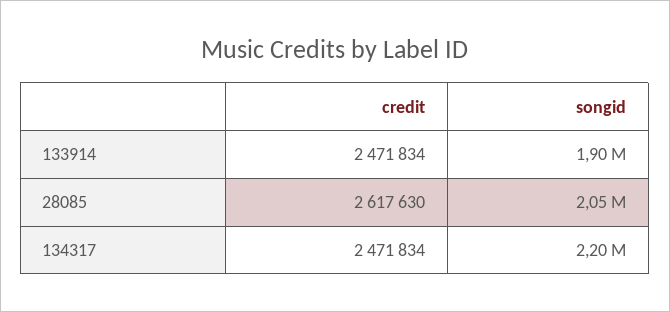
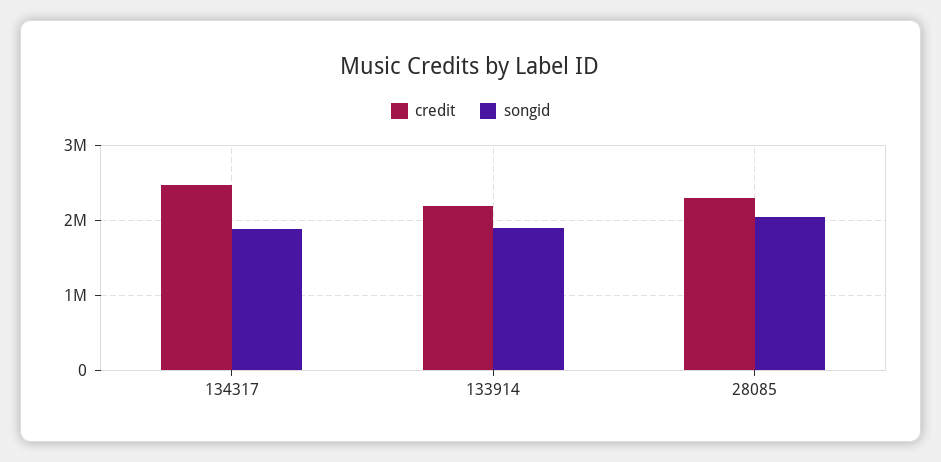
credit, 133914: 2471834 -> 2200000
credit, 28085: 2617630 -> 2300000
songid, 134317: 2200000 -> 1900000

